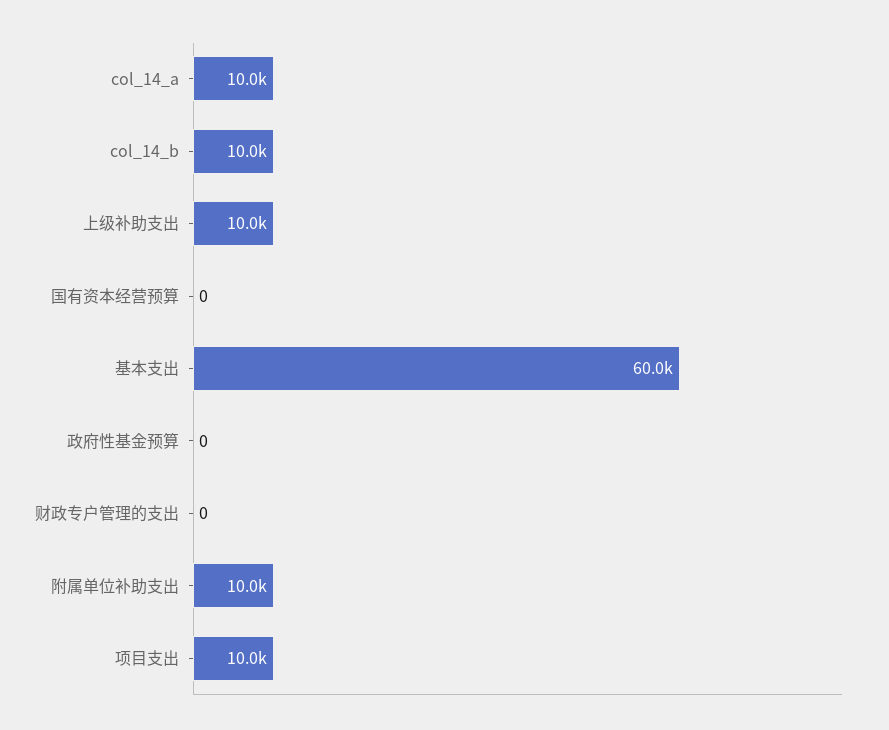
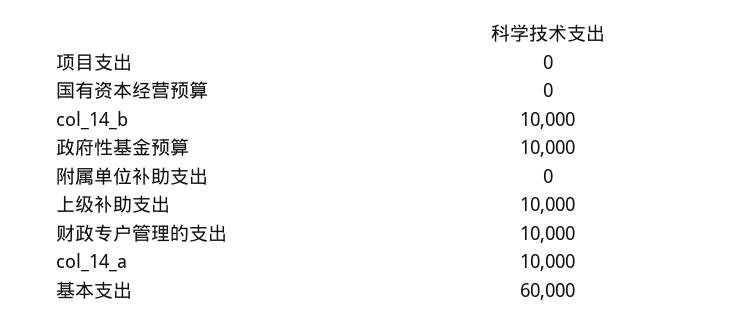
政府性基金预算: 0 -> 10000
财政专户管理的支出: 0 -> 10000
附属单位补助支出: 10000 -> 0
项目支出: 10000 -> 0

